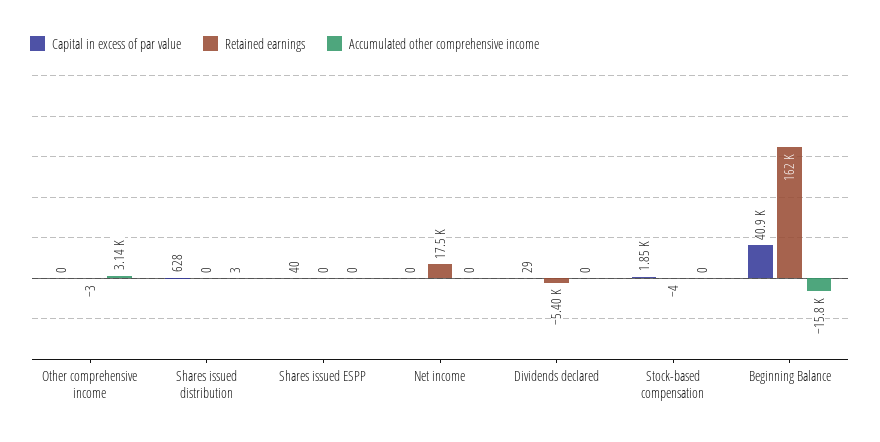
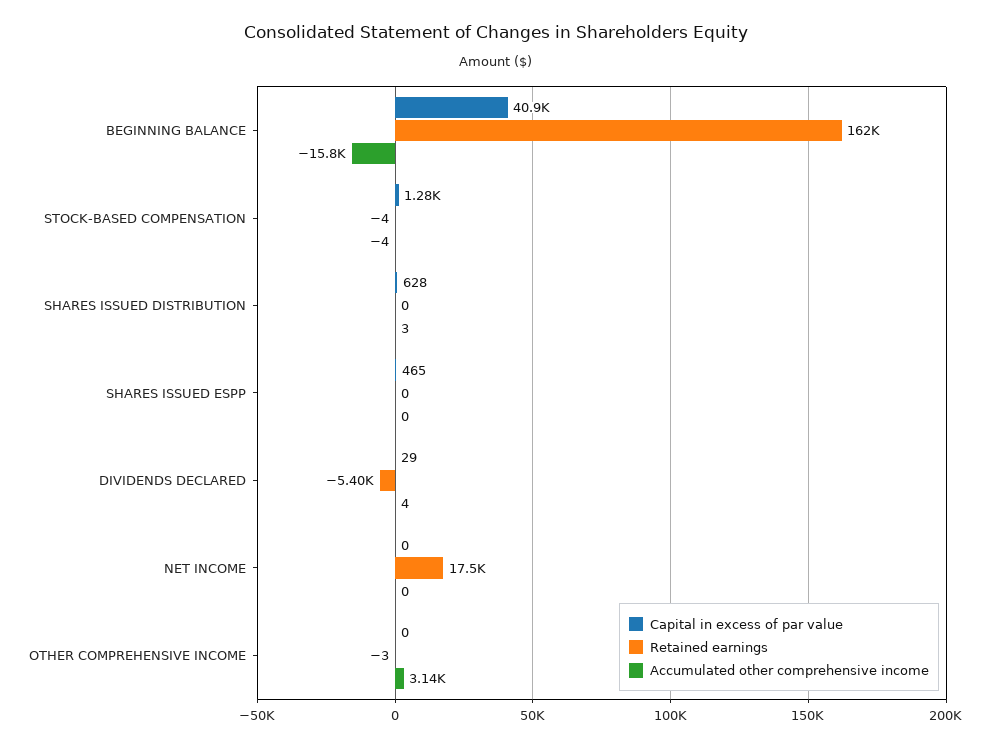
Capital in excess of par value, Shares issued ESPP: 40 -> 465
Accumulated other comprehensive income, Dividends declared: 0 -> 4
Capital in excess of par value, Stock-based compensation: 1850 -> 1280
Accumulated other comprehensive income, Stock-based compensation: 0 -> -4

